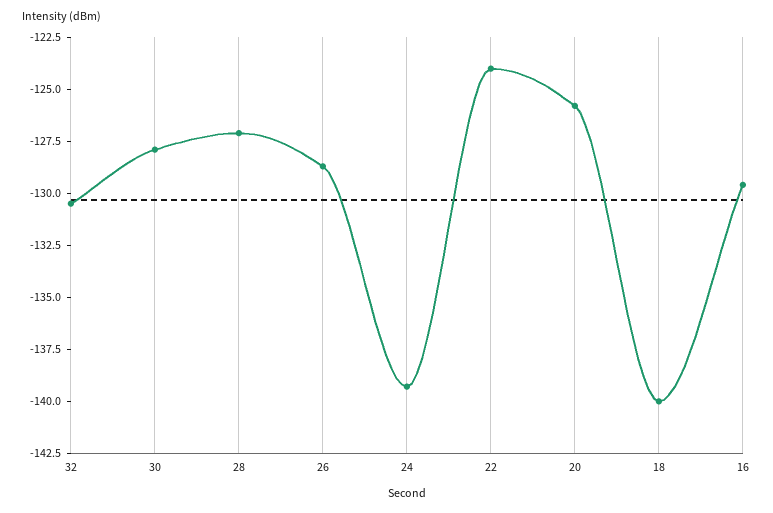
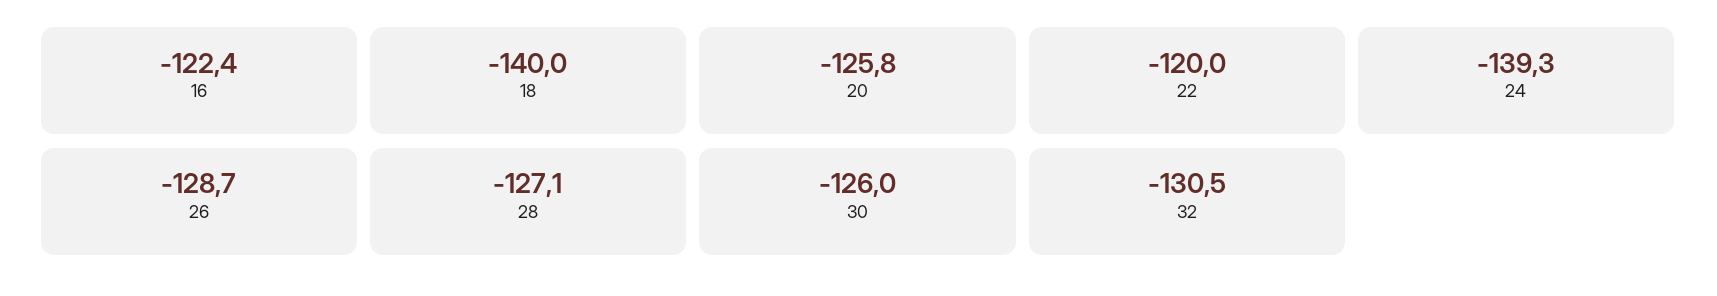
30: -128 -> -126
22: -124 -> -120
16: -129.5 -> -122.4

